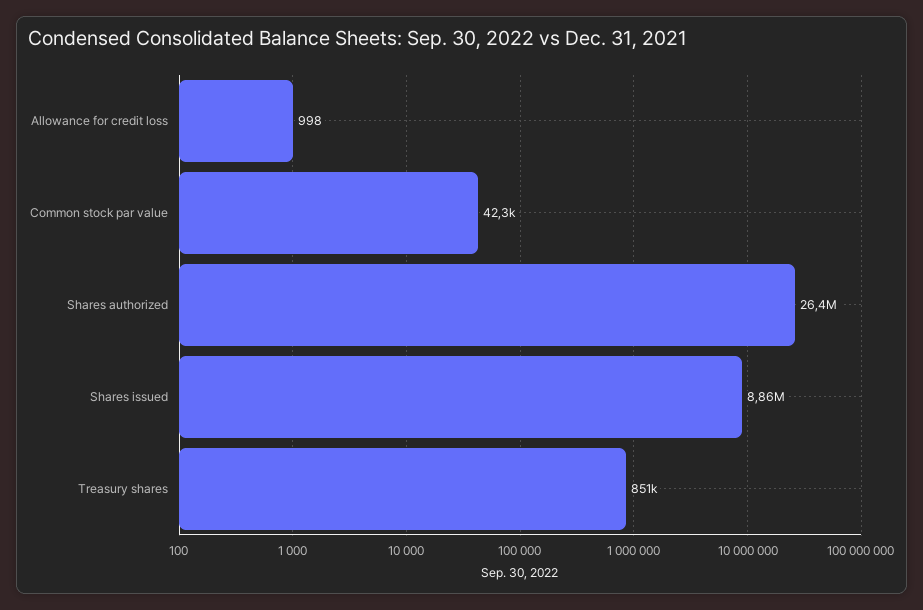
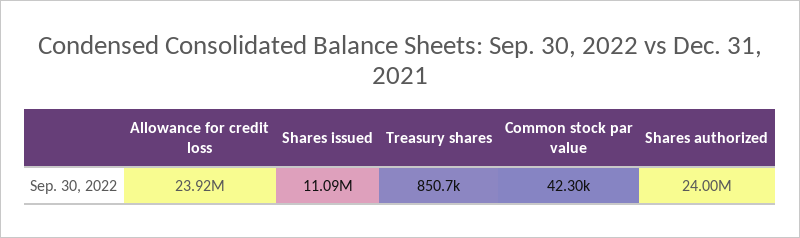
Allowance for credit loss: 998 -> 23920000
Shares authorized: 26400000 -> 24000000
Shares issued: 8860000 -> 11090000

